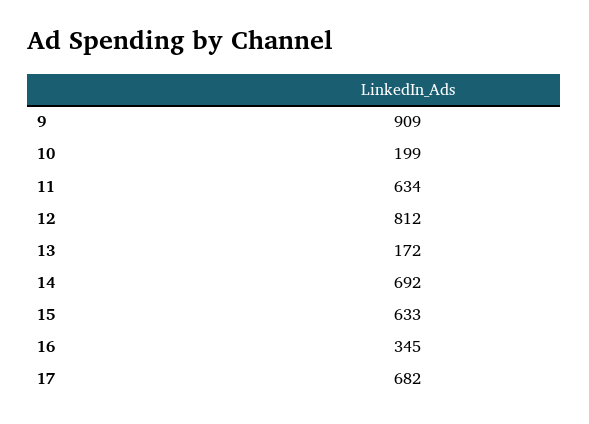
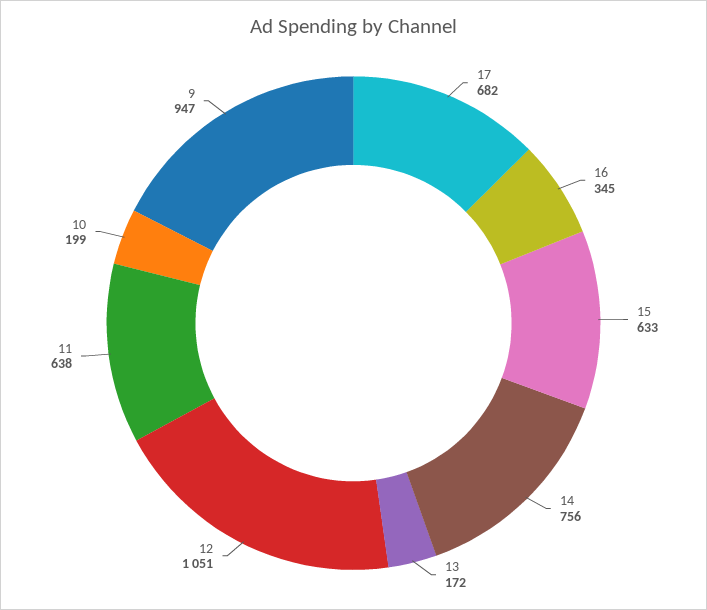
9: 909 -> 947
11: 634 -> 638
12: 812 -> 1051
14: 692 -> 756

